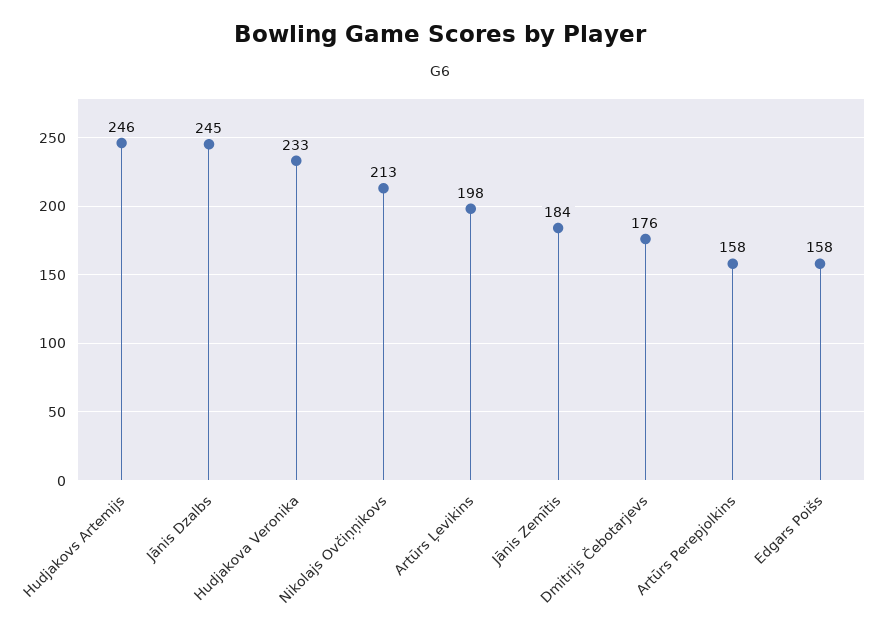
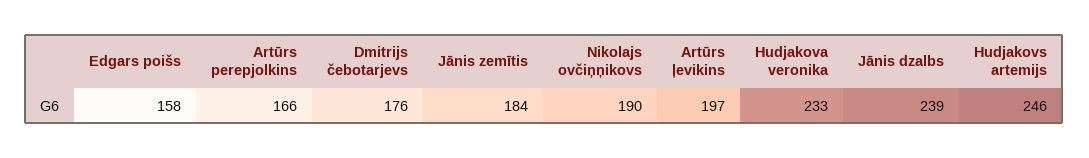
Jānis Dzalbs: 245 -> 239
Nikolajs Ovčiņņikovs: 213 -> 190
Artūrs Ļevikins: 198 -> 197
Artūrs Perepjolkins: 158 -> 166

